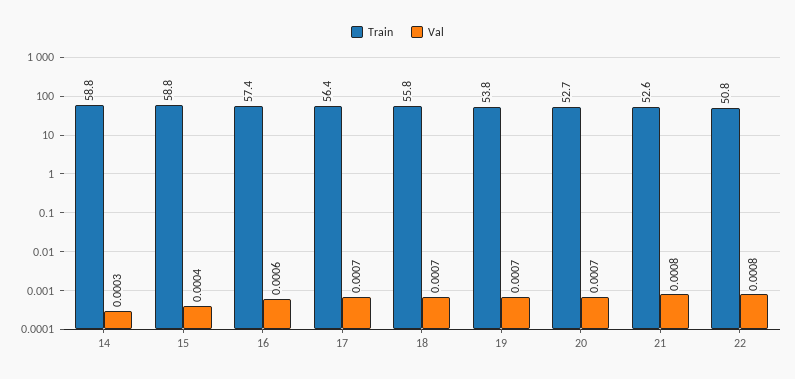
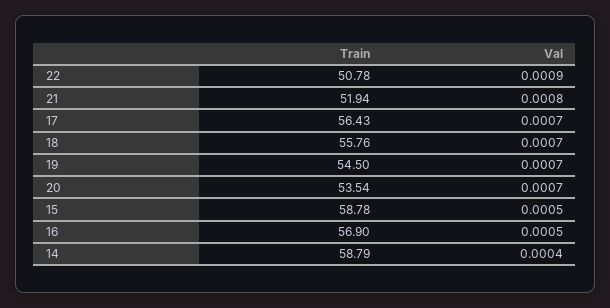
Val, 14: 0.0003 -> 0.0004
Val, 15: 0.0004 -> 0.0005
Train, 16: 57.4 -> 56.9
Val, 16: 0.0006 -> 0.0005
Train, 19: 53.8 -> 54.5
Train, 20: 52.7 -> 53.54
Train, 21: 52.6 -> 51.94
Val, 22: 0.0008 -> 0.0009

